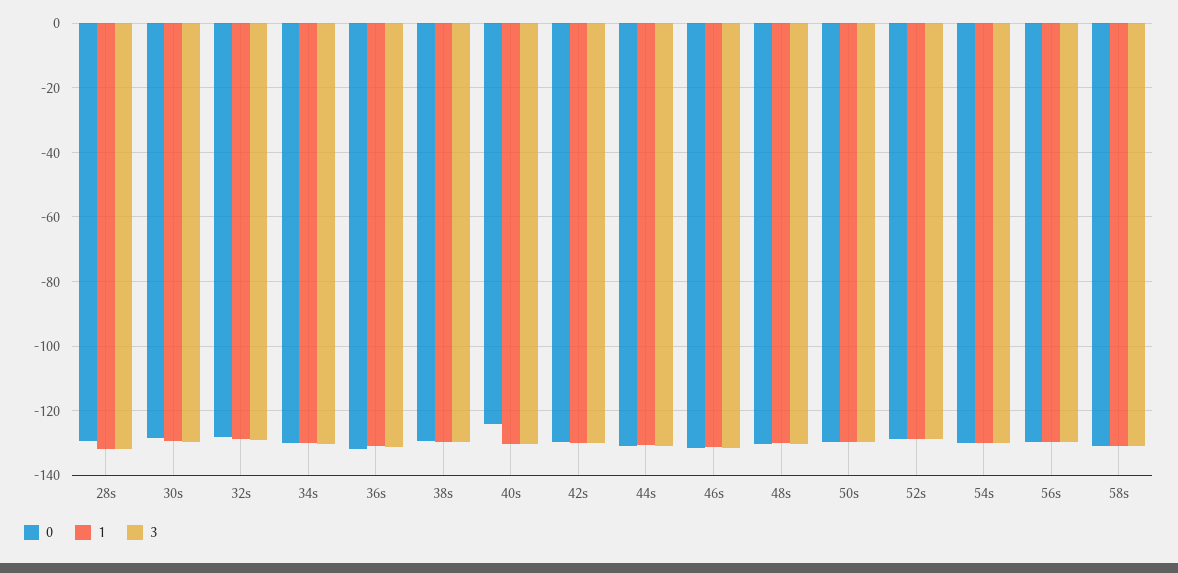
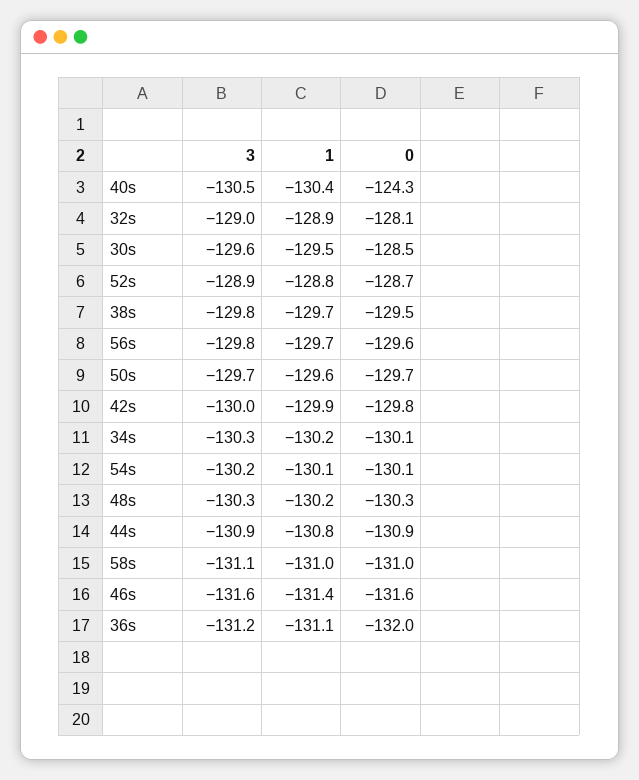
0, 28s: -130 -> none
1, 28s: -132 -> none
3, 28s: -132 -> none

